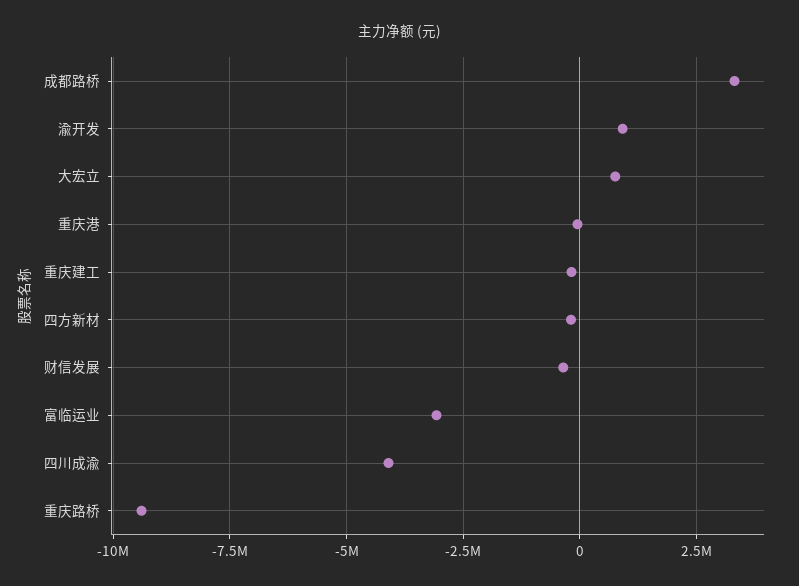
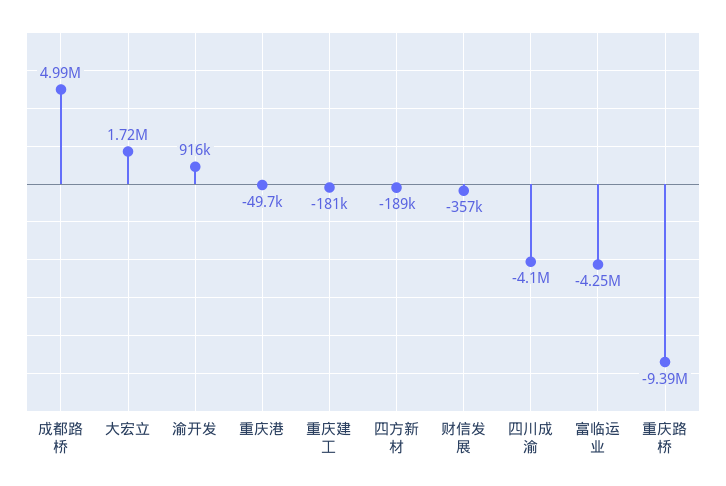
成都路桥: 3250000 -> 4990000
大宏立: 750000 -> 1720000
富临运业: -3000000 -> -4250000

